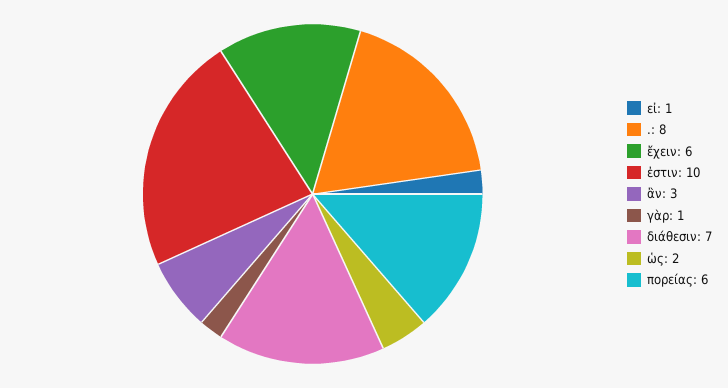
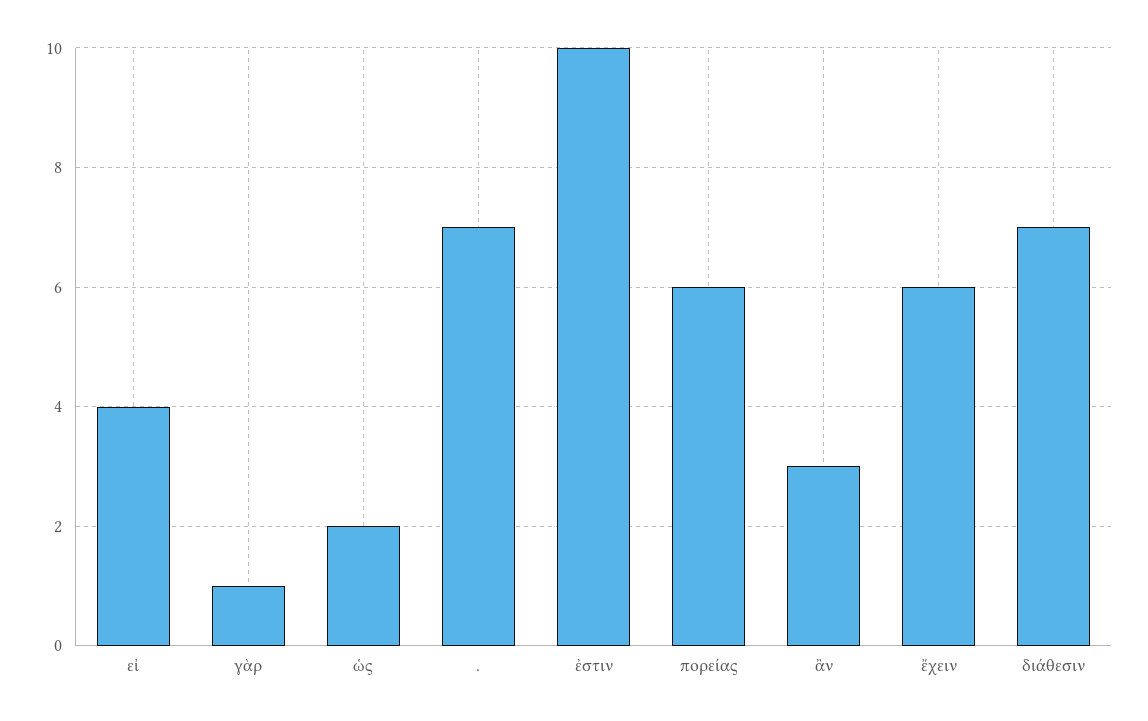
εἰ: 1 -> 4
.: 8 -> 7

